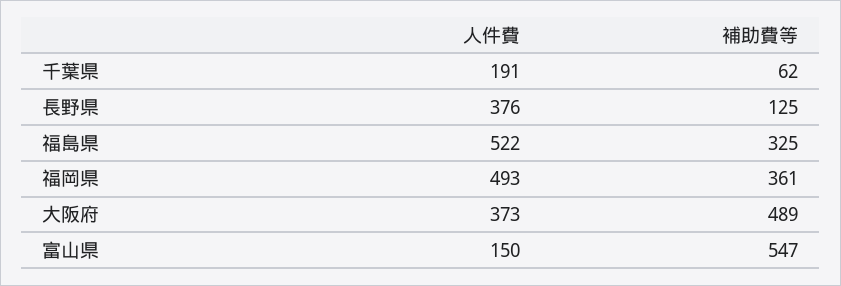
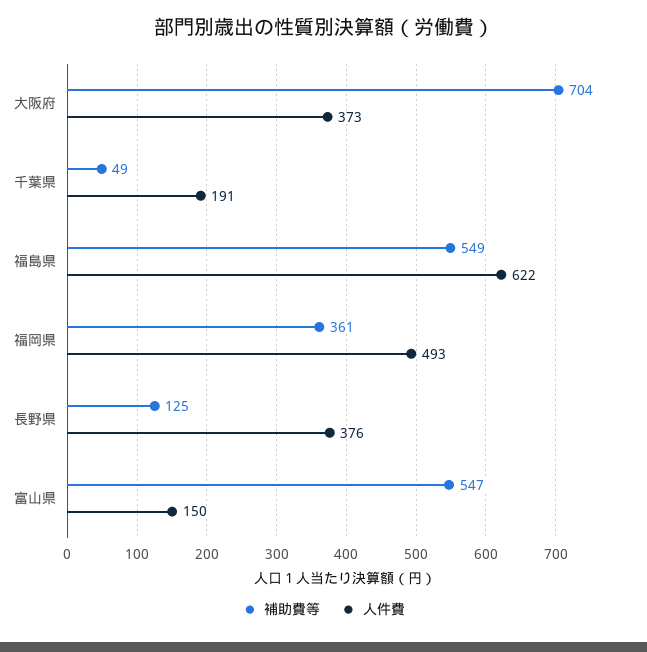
補助費等, 千葉県: 62 -> 49
人件費, 福島県: 522 -> 622
補助費等, 福島県: 325 -> 549
補助費等, 大阪府: 489 -> 704

